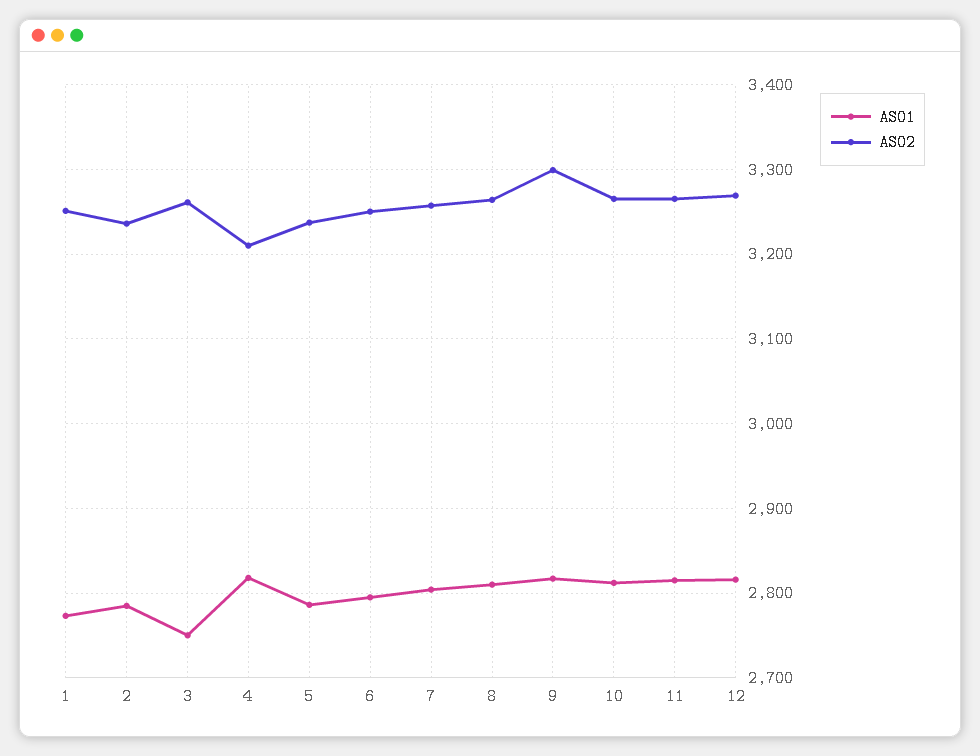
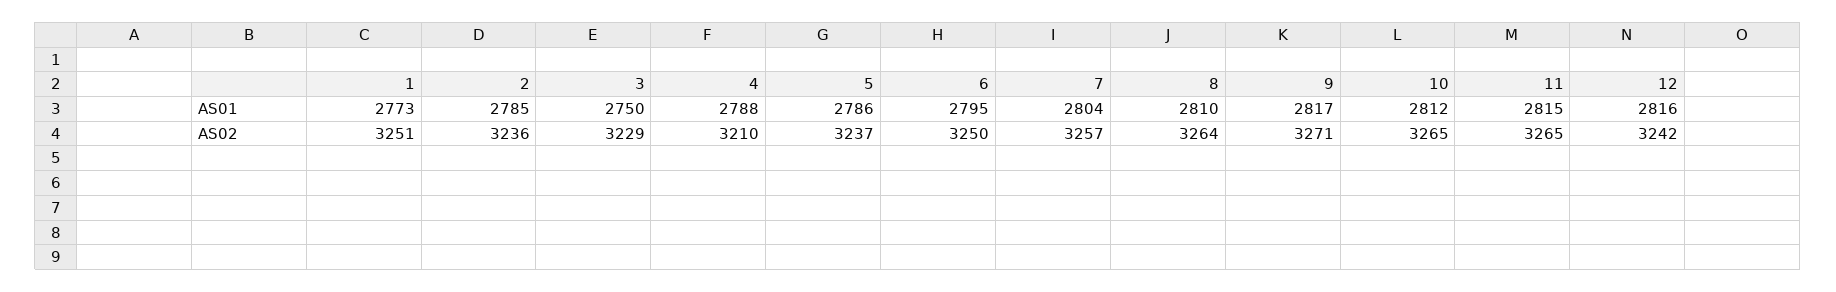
AS02, 3: 3260 -> 3229
AS01, 4: 2820 -> 2788
AS02, 9: 3300 -> 3271
AS02, 12: 3270 -> 3242

